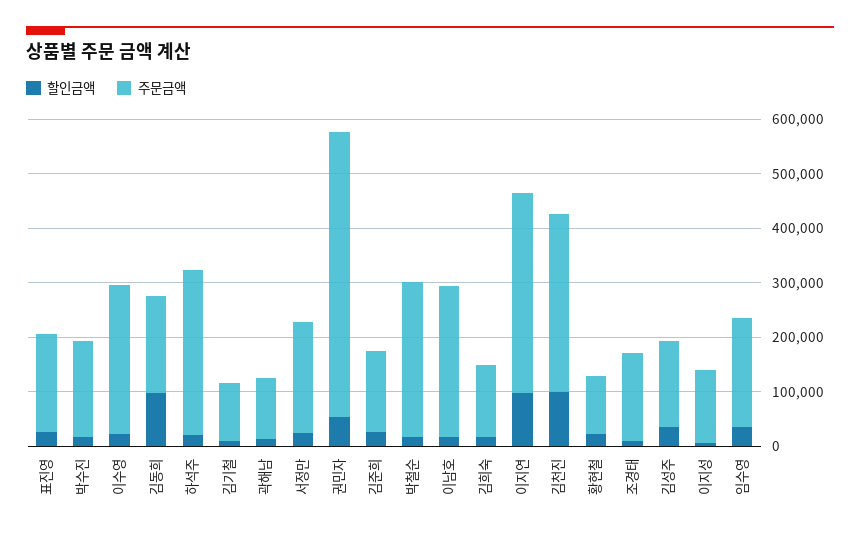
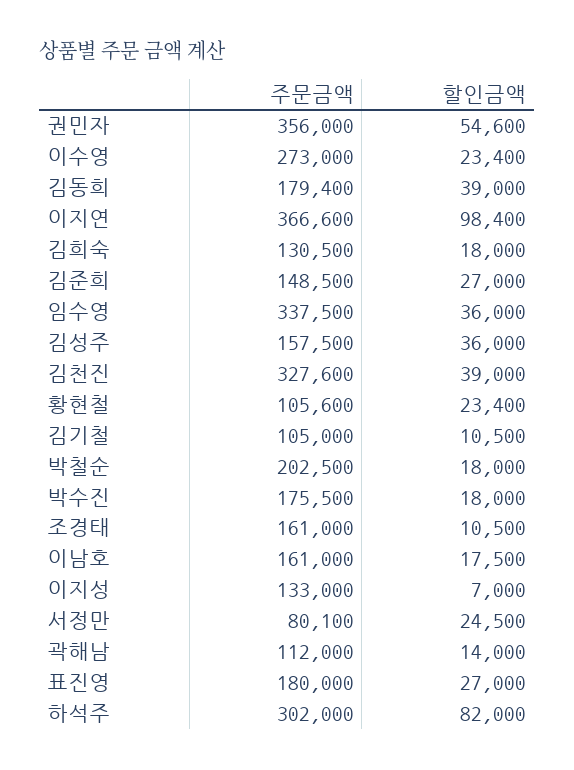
할인금액, 김동희: 100000 -> 39000
할인금액, 하석주: 20000 -> 82000
주문금액, 서정만: 200000 -> 80100
주문금액, 권민자: 520000 -> 356000
주문금액, 박철순: 280000 -> 202500
주문금액, 이남호: 280000 -> 161000
할인금액, 김천진: 100000 -> 39000
주문금액, 임수영: 200000 -> 337500

